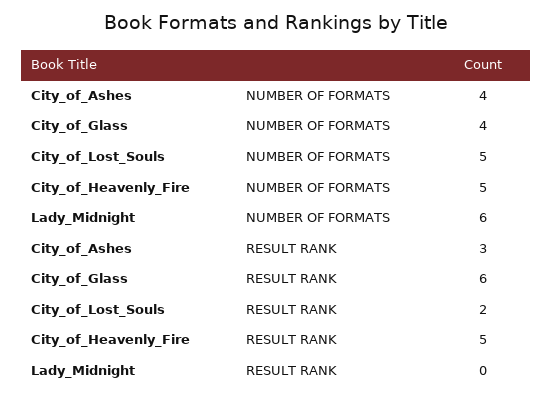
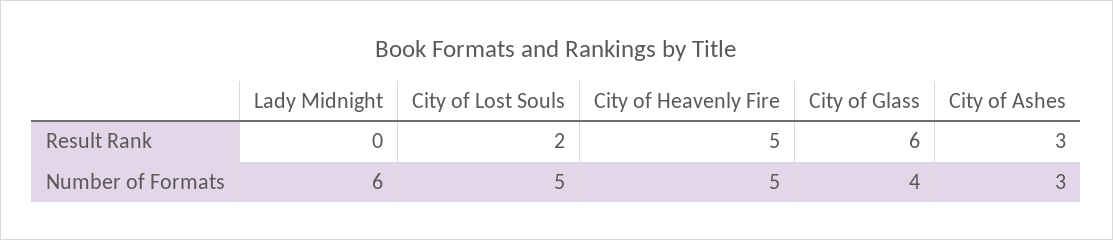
City_of_Ashes, NUMBER OF FORMATS: 4 -> 3

